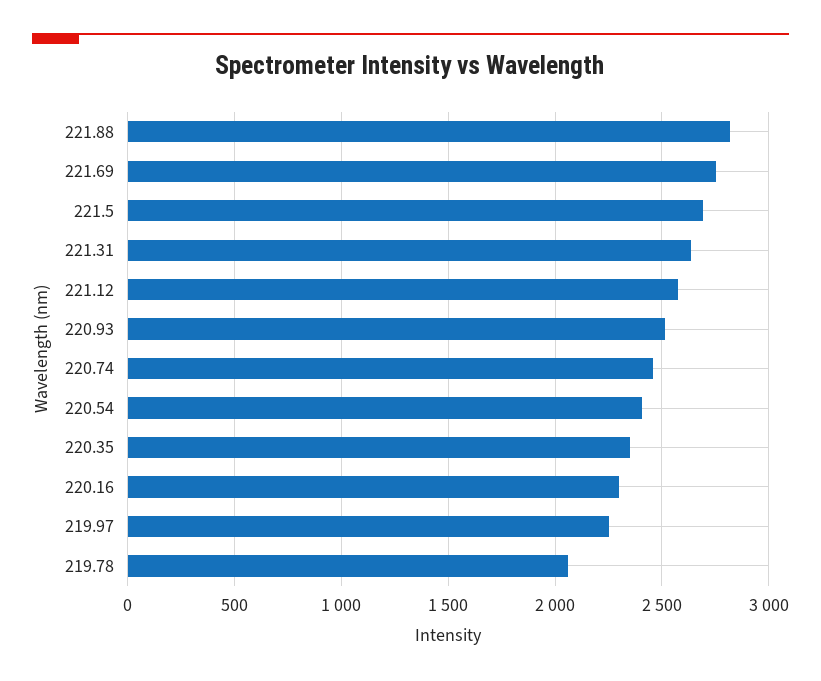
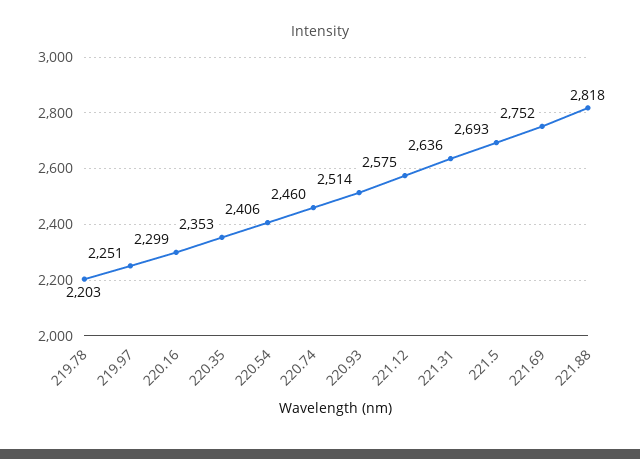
219.78: 2050 -> 2203

